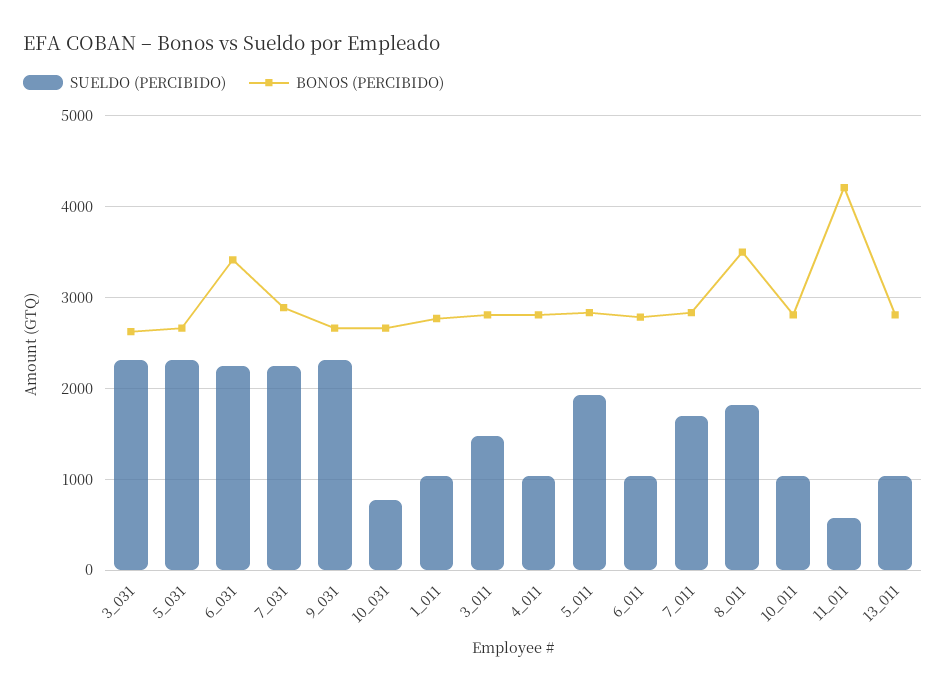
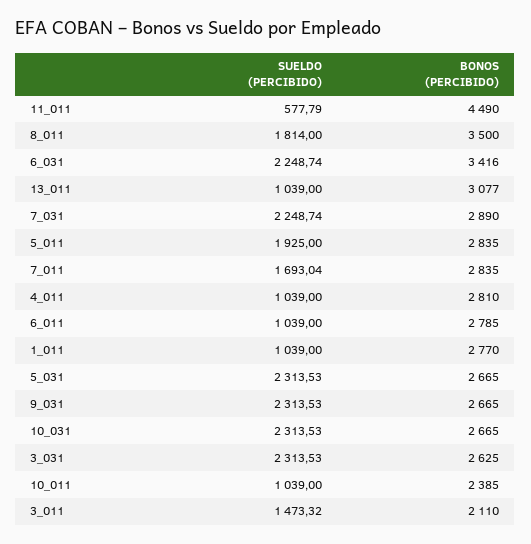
SUELDO (PERCIBIDO), 10_031: 800 -> 2313.53
BONOS (PERCIBIDO), 3_011: 2800 -> 2110
BONOS (PERCIBIDO), 10_011: 2800 -> 2385
BONOS (PERCIBIDO), 11_011: 4200 -> 4490
BONOS (PERCIBIDO), 13_011: 2800 -> 3077

